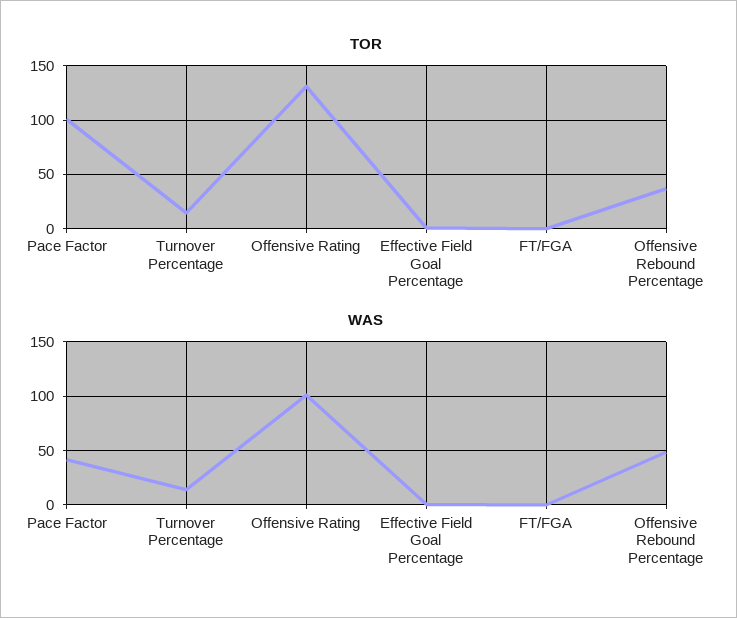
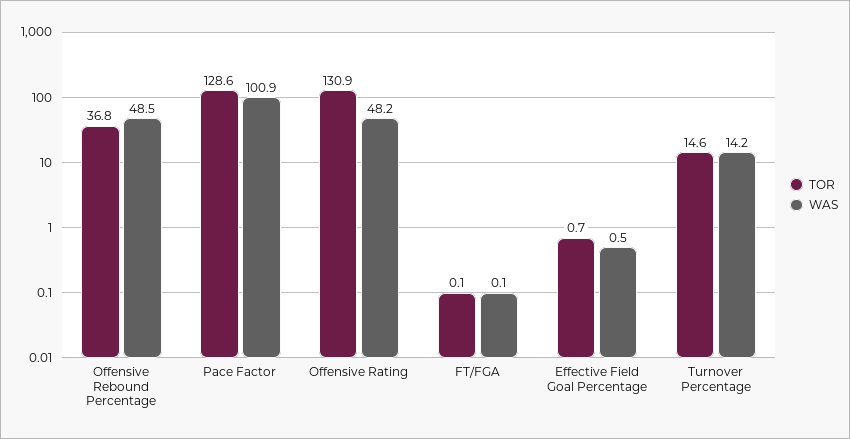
TOR, Pace Factor: 100 -> 128.6
WAS, Pace Factor: 40 -> 100.9
WAS, Offensive Rating: 100 -> 48.2

